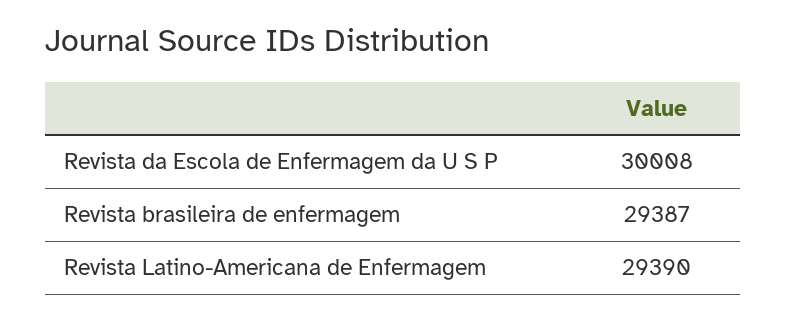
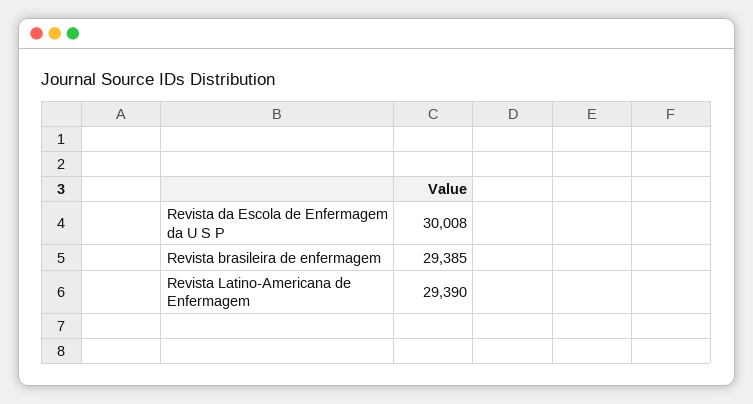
Revista brasileira de enfermagem: 29387 -> 29385

